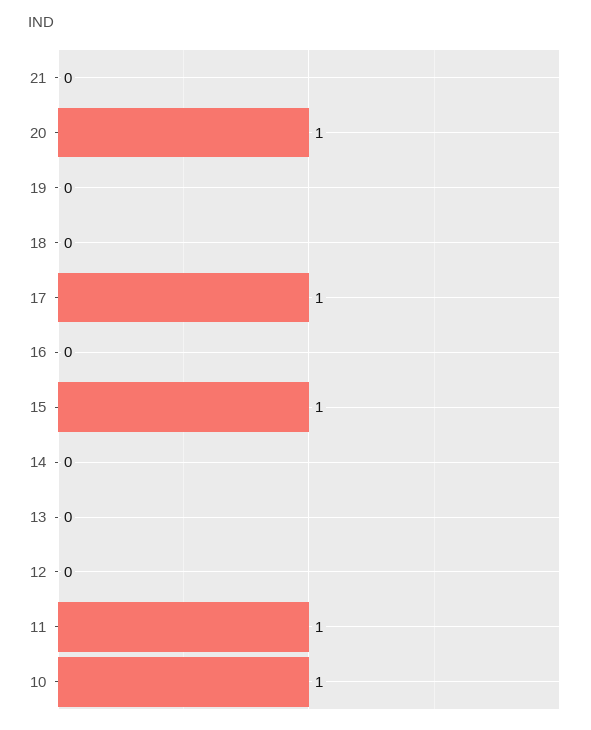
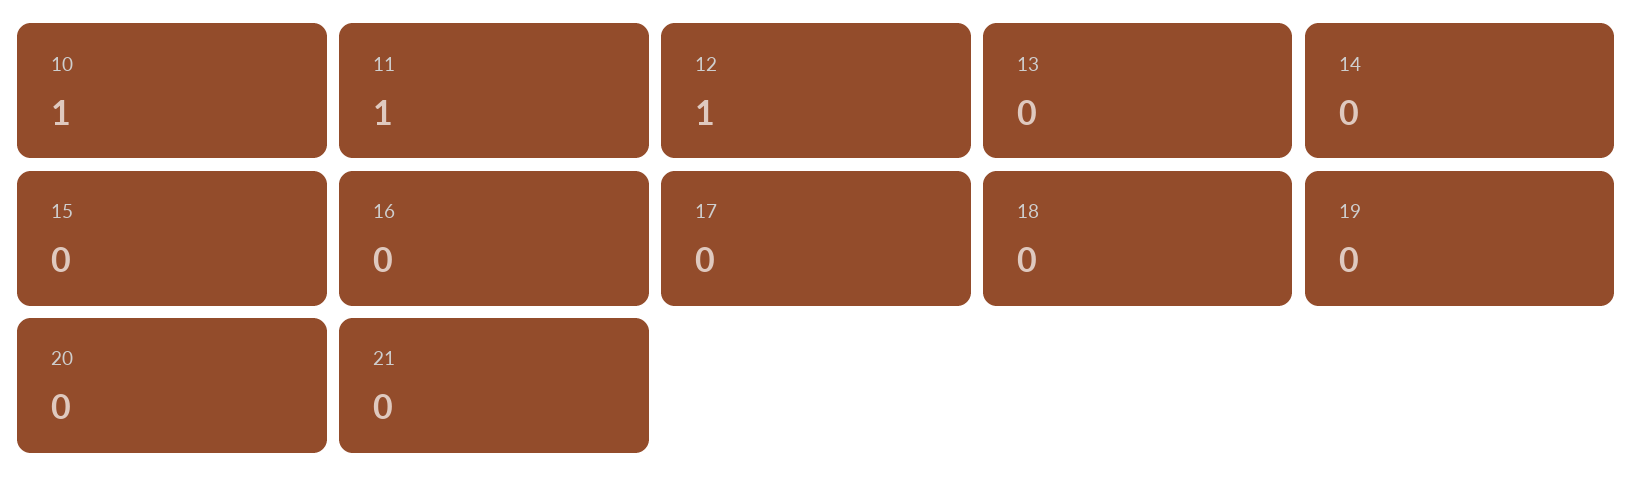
20: 1 -> 0
17: 1 -> 0
15: 1 -> 0
12: 0 -> 1

